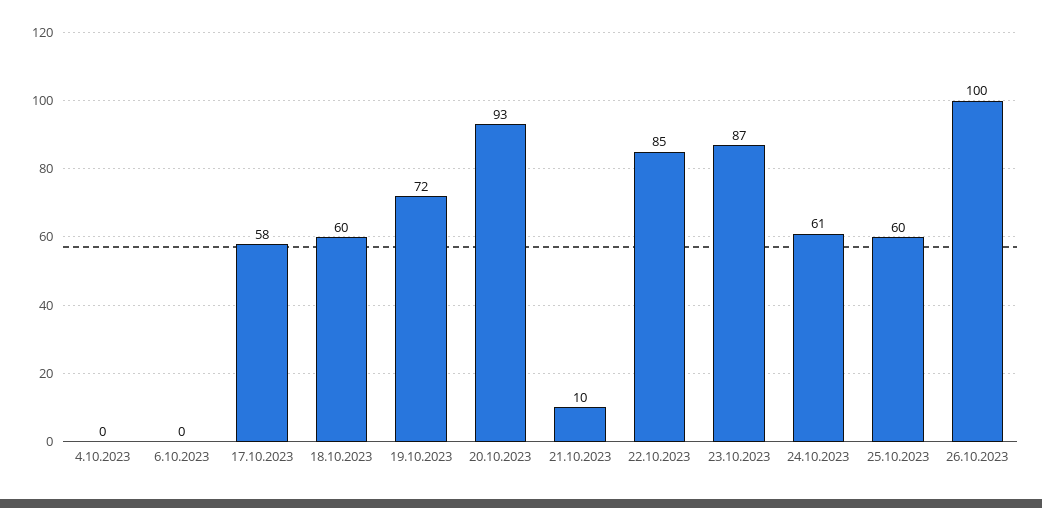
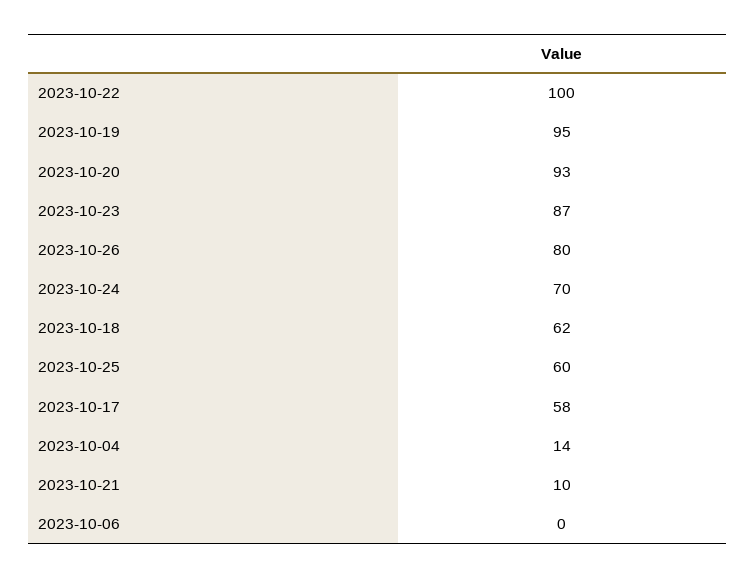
4.10.2023: 0 -> 14
18.10.2023: 60 -> 62
19.10.2023: 72 -> 95
22.10.2023: 85 -> 100
24.10.2023: 61 -> 70
26.10.2023: 100 -> 80

